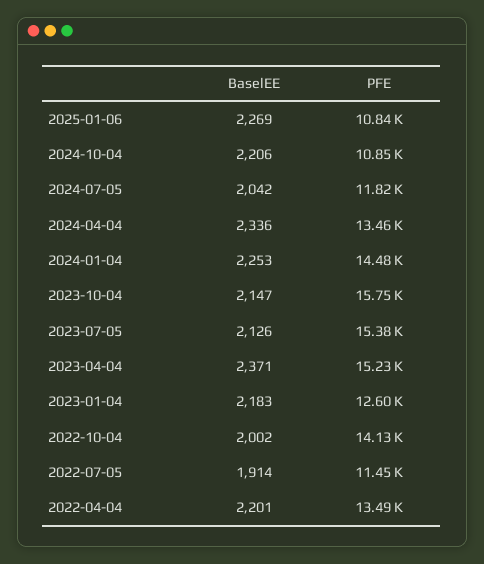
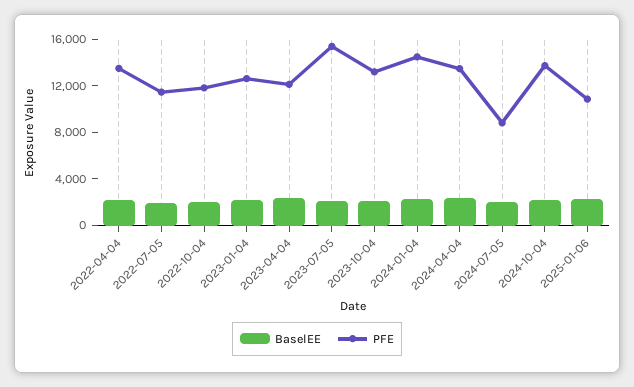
PFE, 2024-10-04: 10850 -> 14000
PFE, 2024-07-05: 11820 -> 9000
PFE, 2023-10-04: 15750 -> 13000
PFE, 2023-04-04: 15230 -> 12000
PFE, 2022-10-04: 14130 -> 12000

